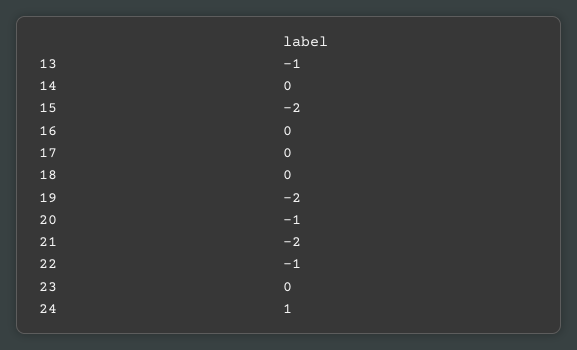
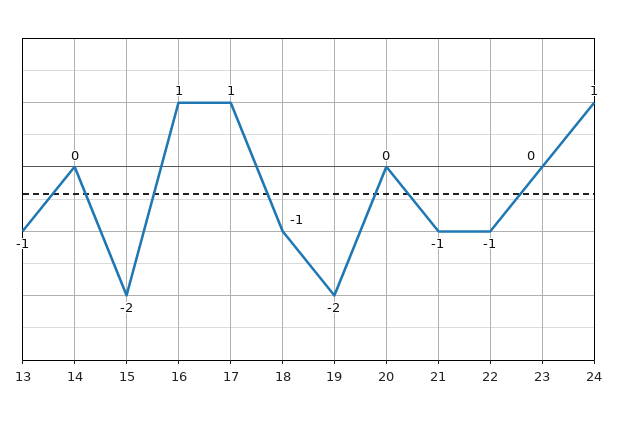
16: 0 -> 1
17: 0 -> 1
18: 0 -> -1
20: -1 -> 0
21: -2 -> -1

